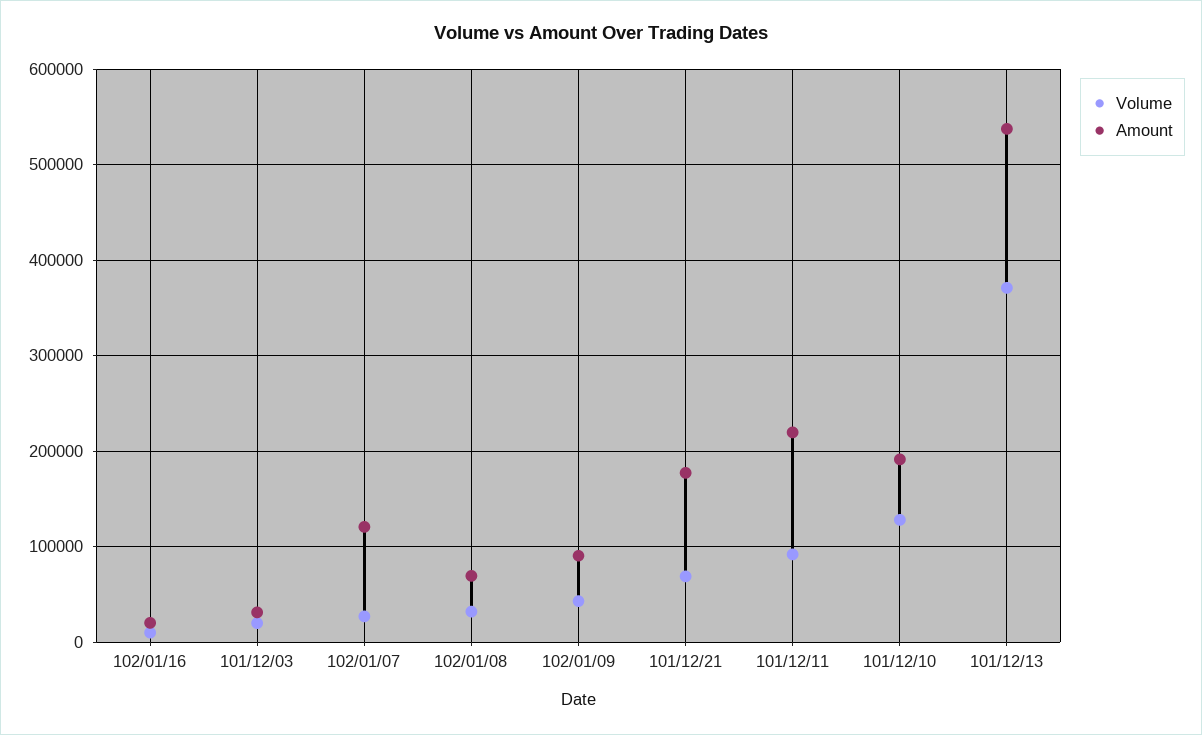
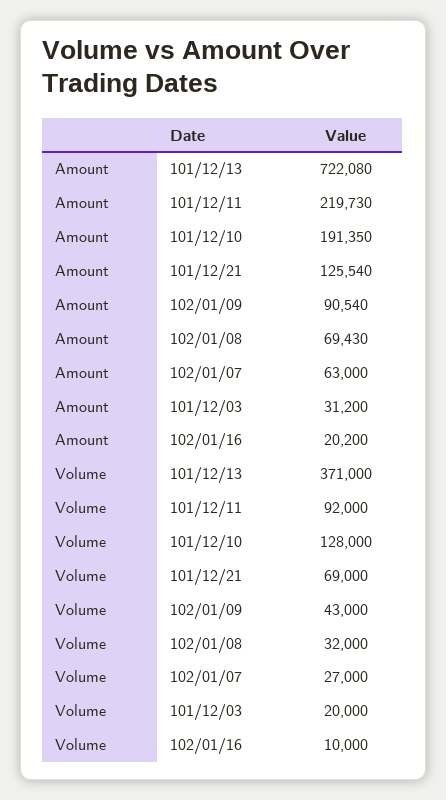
Amount, 102/01/07: 120000 -> 63000
Amount, 101/12/21: 180000 -> 125540
Amount, 101/12/13: 540000 -> 722080

